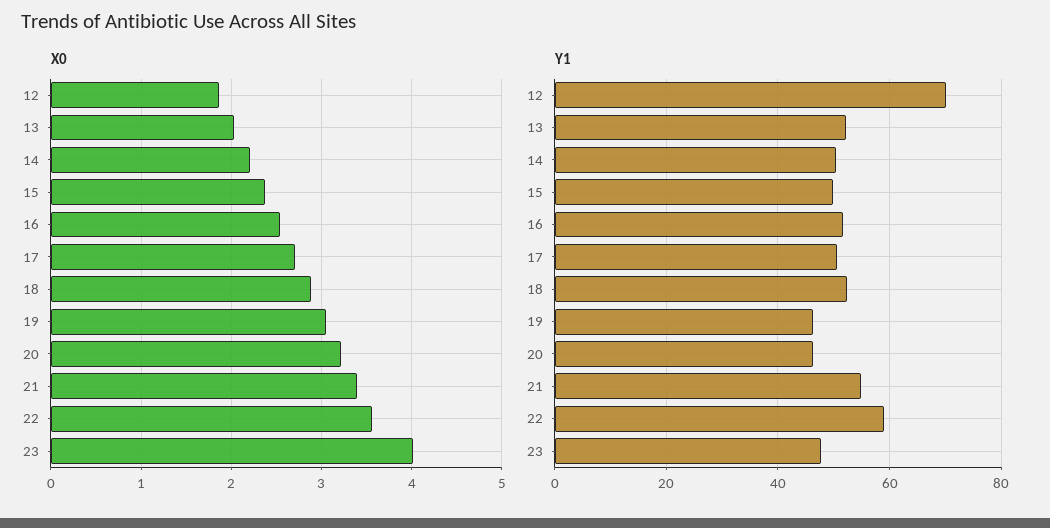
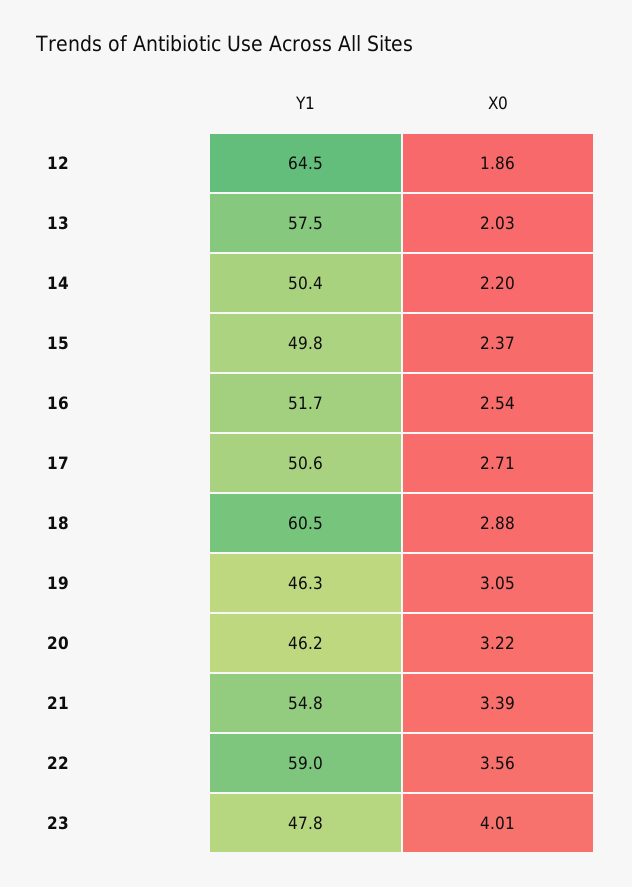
Y1, 12: 70 -> 64.5
Y1, 13: 52 -> 57.5
Y1, 18: 52 -> 60.5

